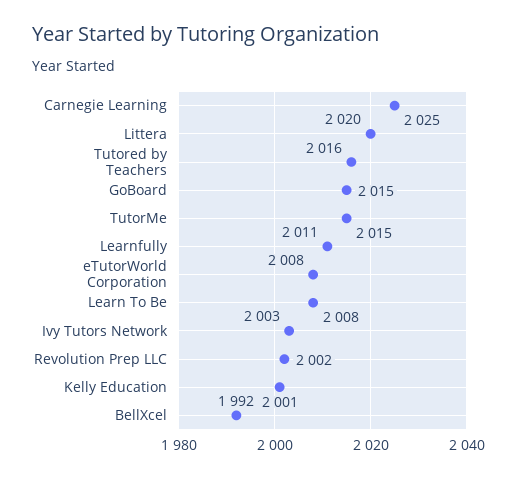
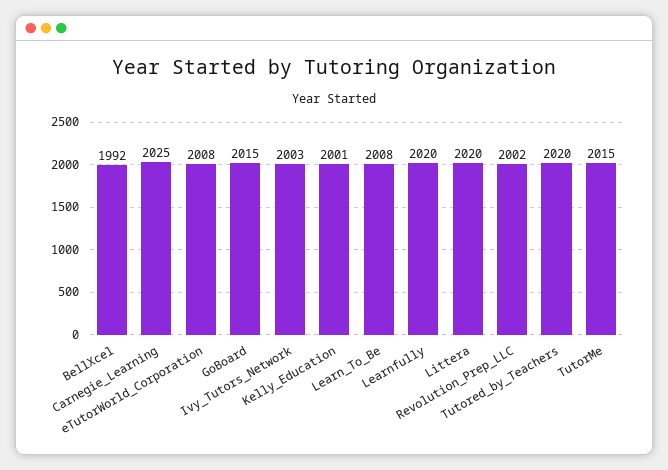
Tutored by Teachers: 2016 -> 2020
Learnfully: 2011 -> 2020

